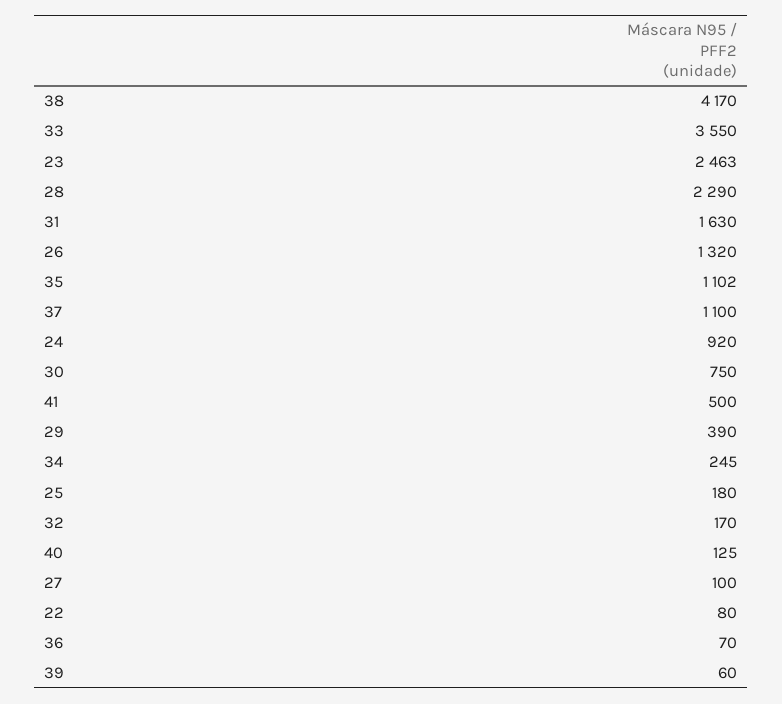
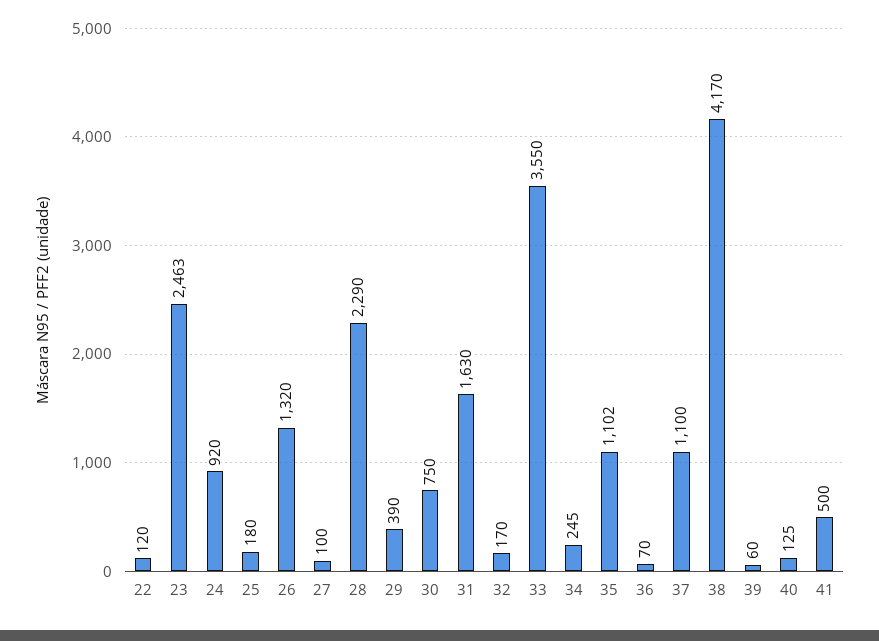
22: 80 -> 120

